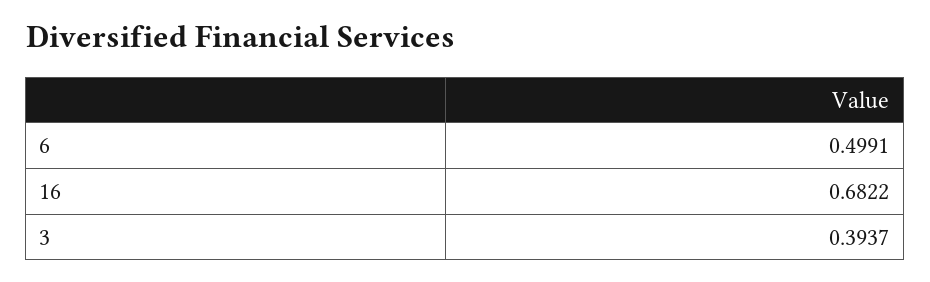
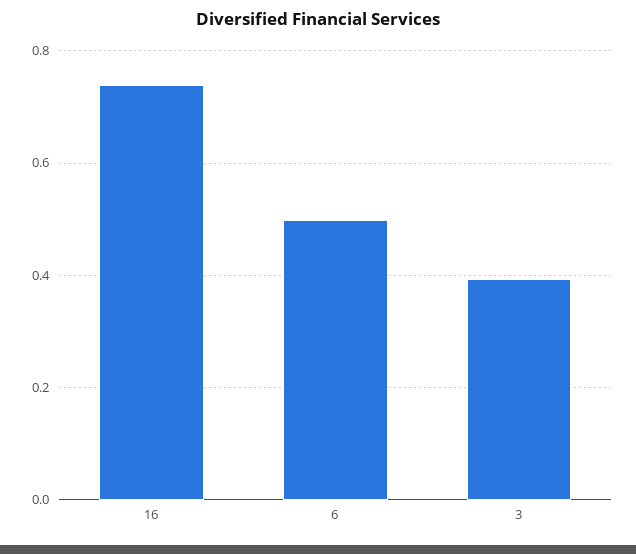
16: 0.6822 -> 0.74

